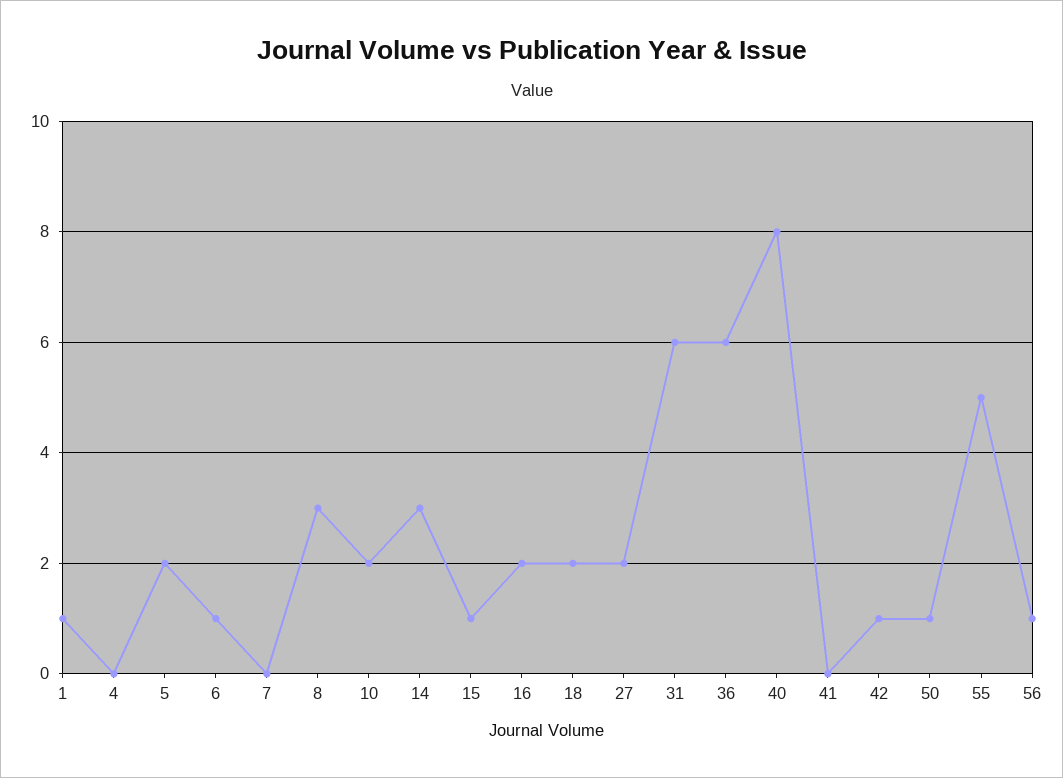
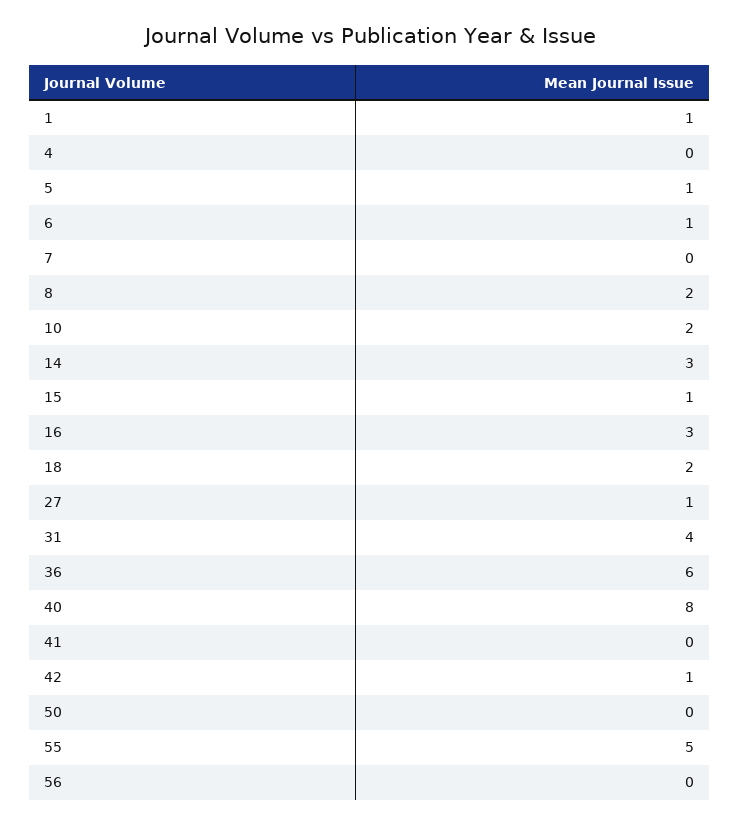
5: 2 -> 1
8: 3 -> 2
16: 2 -> 3
27: 2 -> 1
31: 6 -> 4
50: 1 -> 0
56: 1 -> 0

